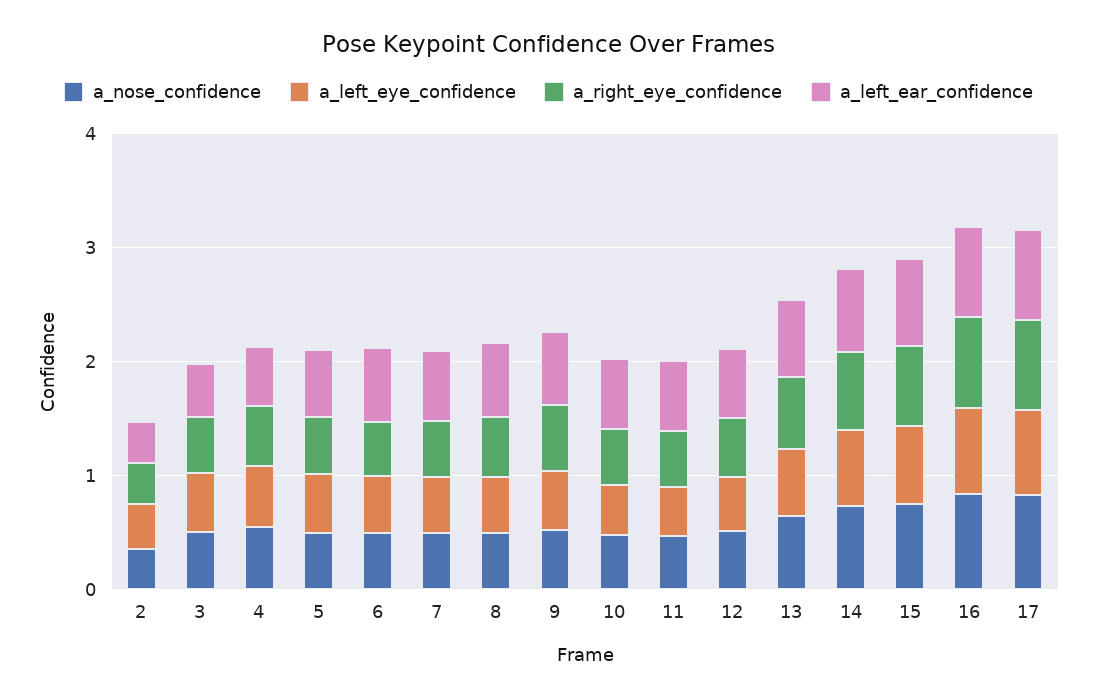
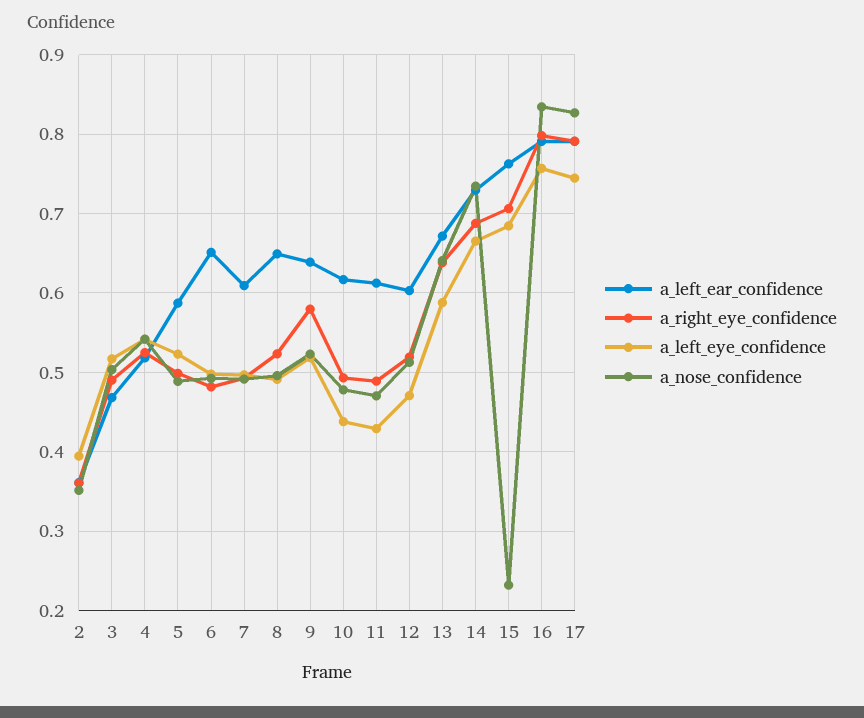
a_nose_confidence, 15: 0.8 -> 0.23

